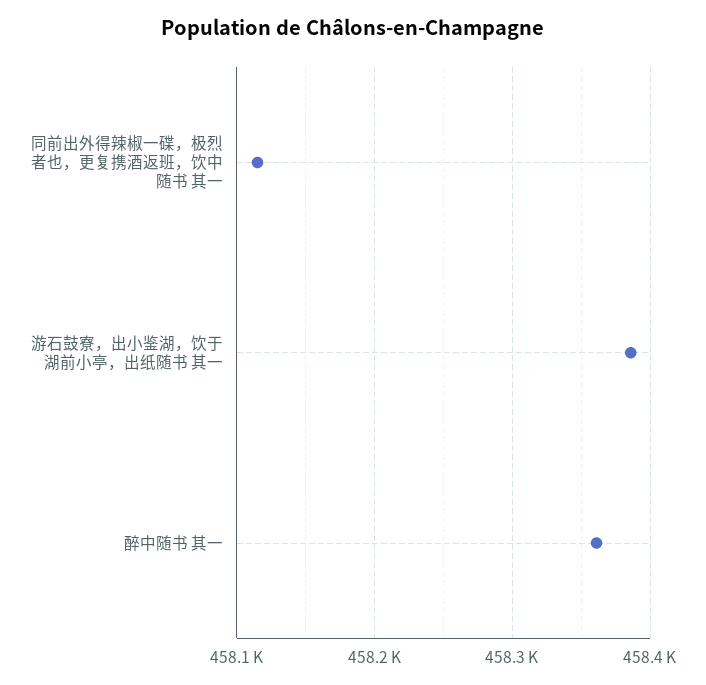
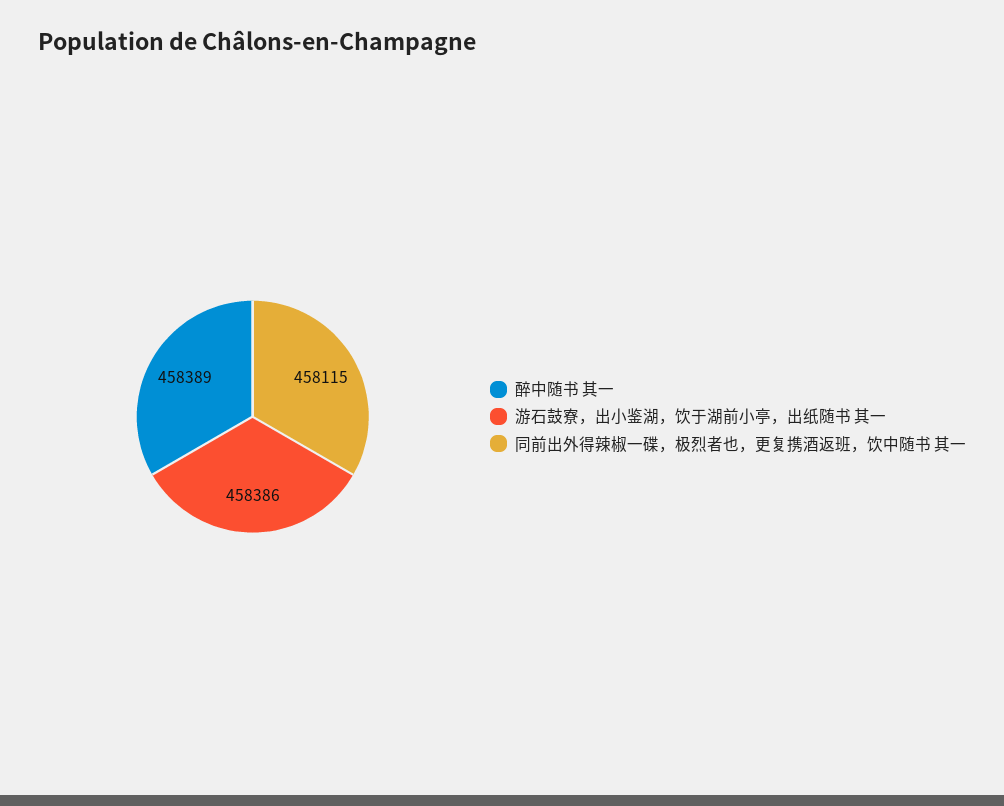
醉中随书 其一: 458360 -> 458389

